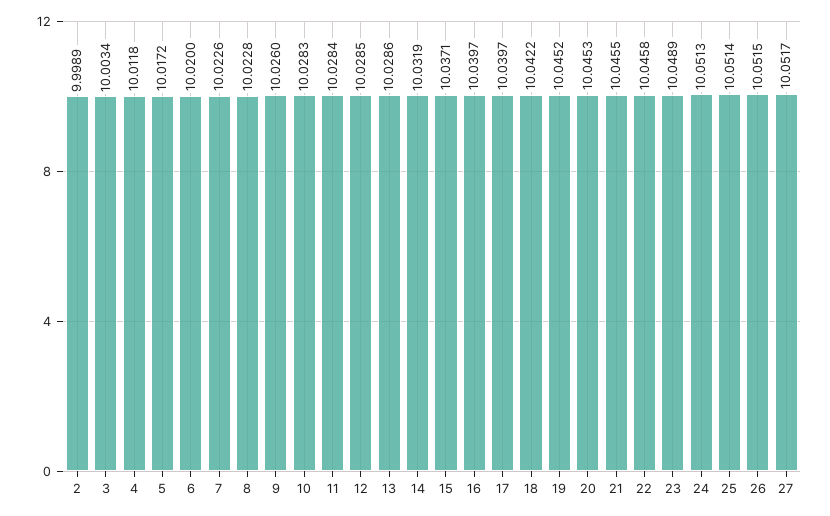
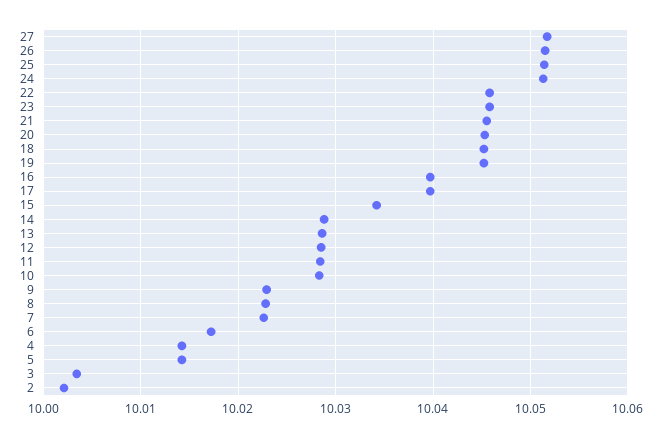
2: 9.9989 -> 10.002
4: 10.0118 -> 10.014
5: 10.0172 -> 10.014
6: 10.02 -> 10.017
9: 10.026 -> 10.023
14: 10.0319 -> 10.029
15: 10.0371 -> 10.034
18: 10.0422 -> 10.045
23: 10.0489 -> 10.046

